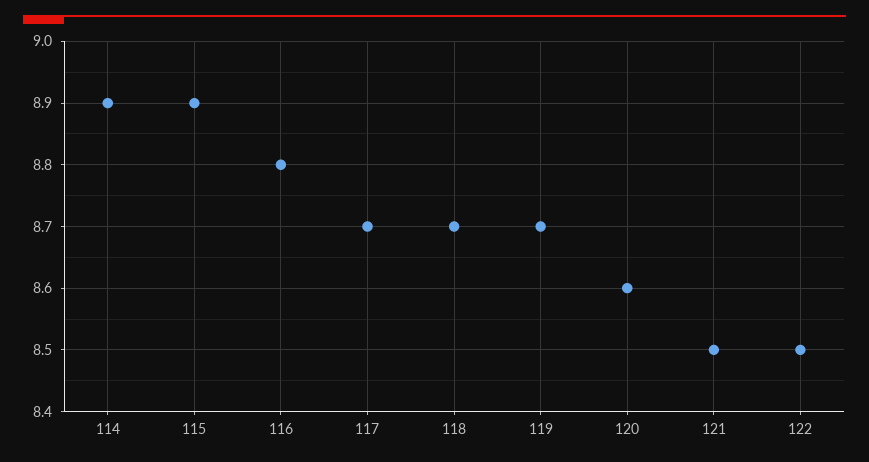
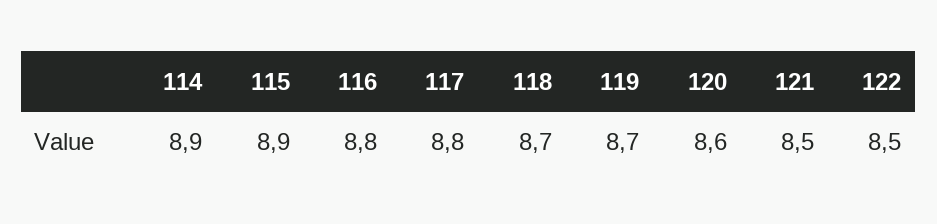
117: 8.7 -> 8.8

